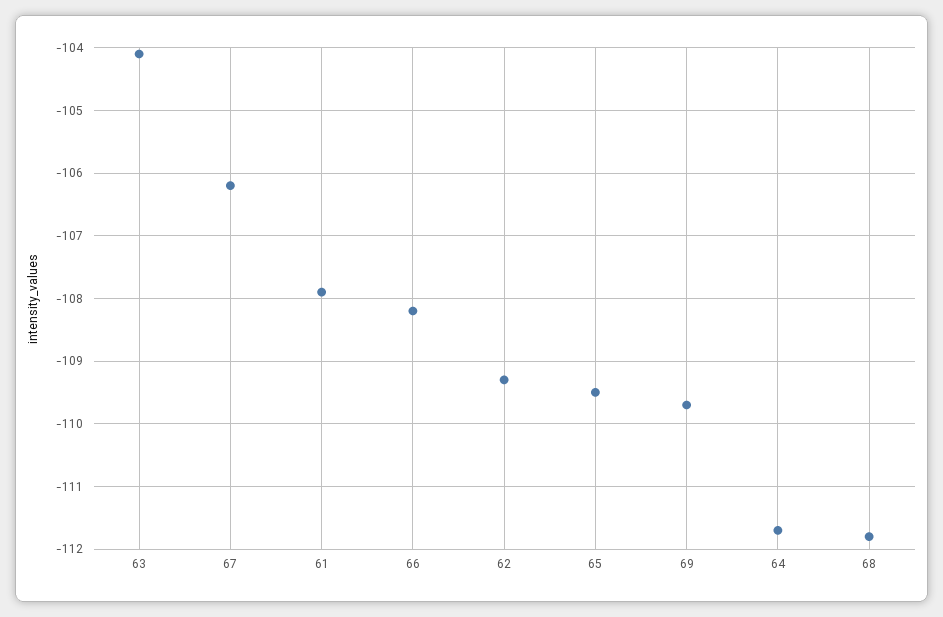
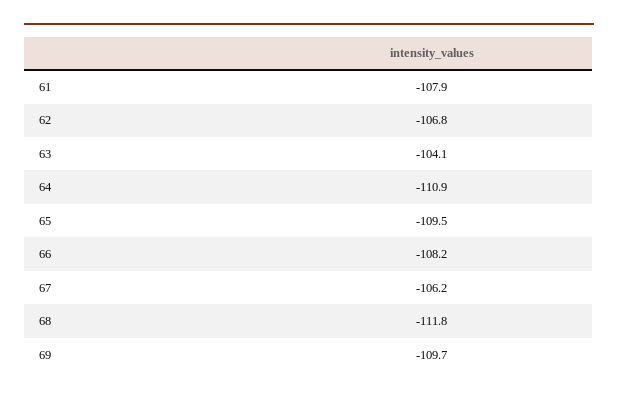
62: -109.3 -> -106.8
64: -111.7 -> -110.9

